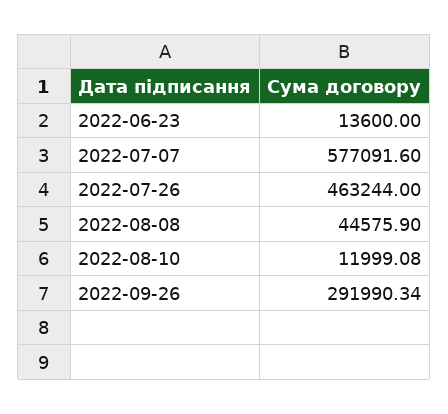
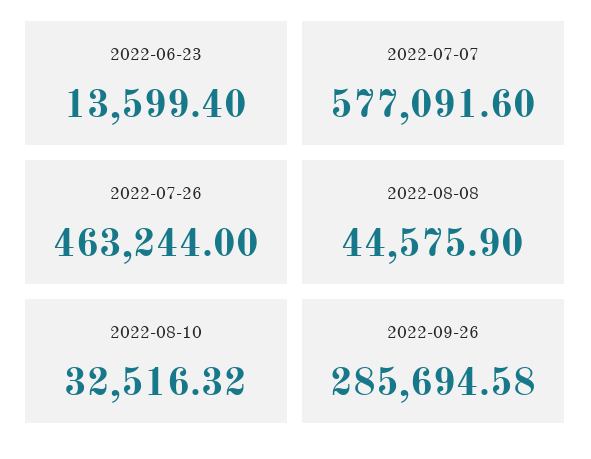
2022-06-23: 13600 -> 13599.4
2022-08-10: 11999.08 -> 32516.32
2022-09-26: 291990.34 -> 285694.58

